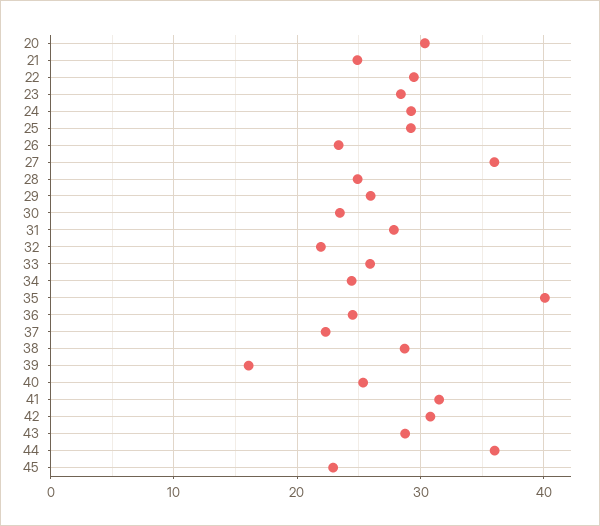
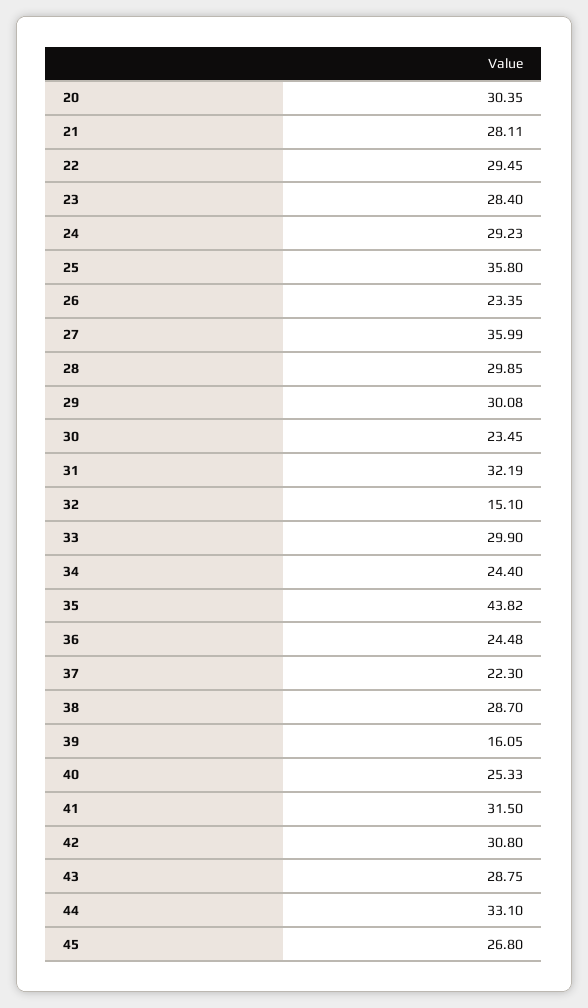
21: 25 -> 28.11
25: 29 -> 35.8
28: 25 -> 29.85
29: 26 -> 30.08
31: 28 -> 32.19
32: 22 -> 15.1
33: 26 -> 29.9
35: 40 -> 43.82
44: 36 -> 33.1
45: 23 -> 26.8

